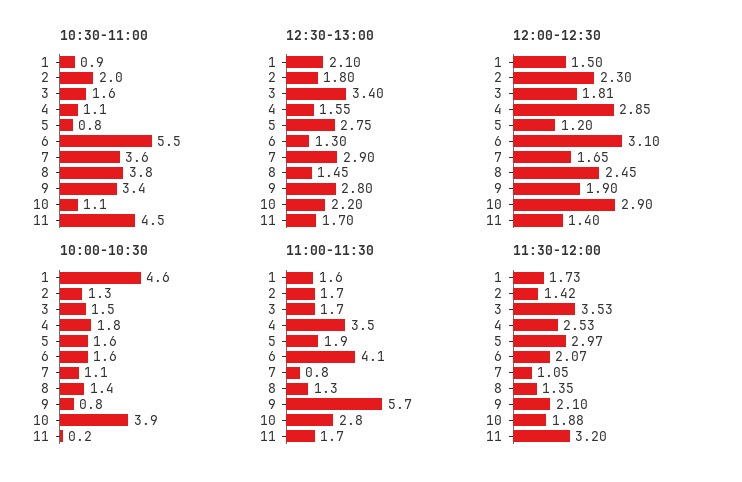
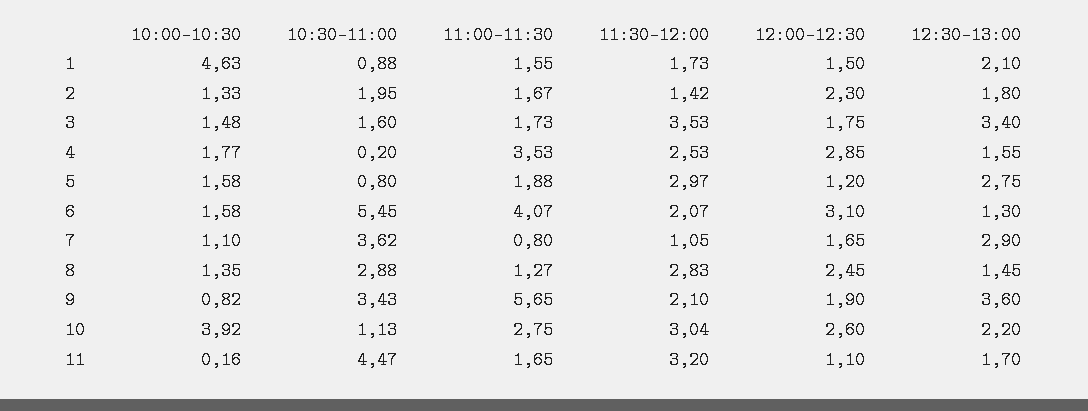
10:30-11:00, 4: 1.1 -> 0.2
10:30-11:00, 8: 3.8 -> 2.88
12:30-13:00, 9: 2.8 -> 3.6
12:00-12:30, 3: 1.81 -> 1.75
12:00-12:30, 10: 2.9 -> 2.6
12:00-12:30, 11: 1.4 -> 1.1
11:30-12:00, 8: 1.35 -> 2.83
11:30-12:00, 10: 1.88 -> 3.04

